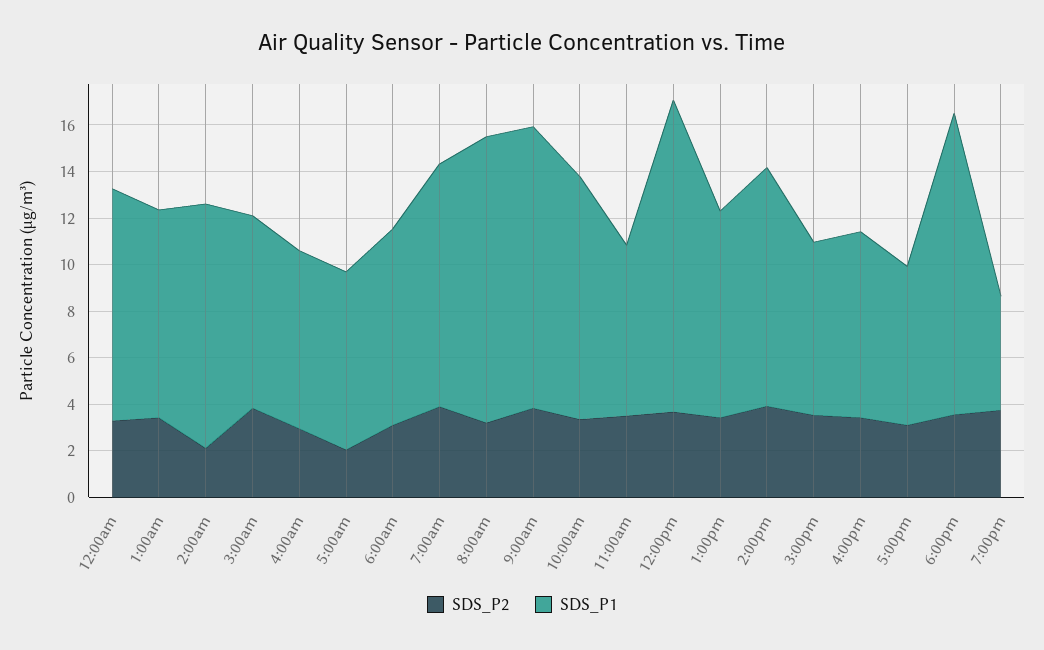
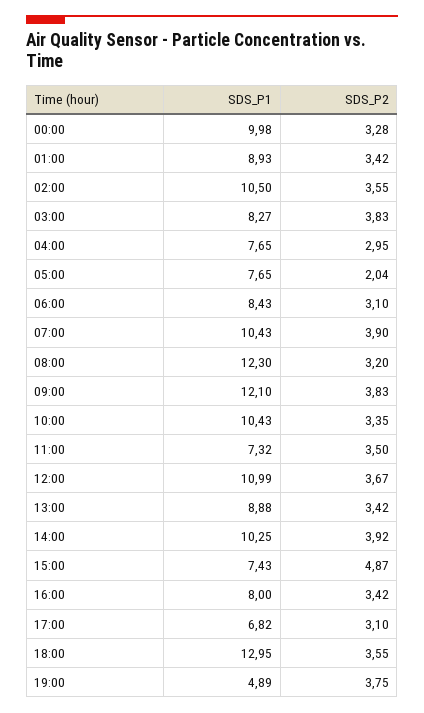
SDS_P2, 2:00am: 2 -> 3.55
SDS_P1, 12:00pm: 13.5 -> 10.99
SDS_P2, 3:00pm: 3.5 -> 4.87

